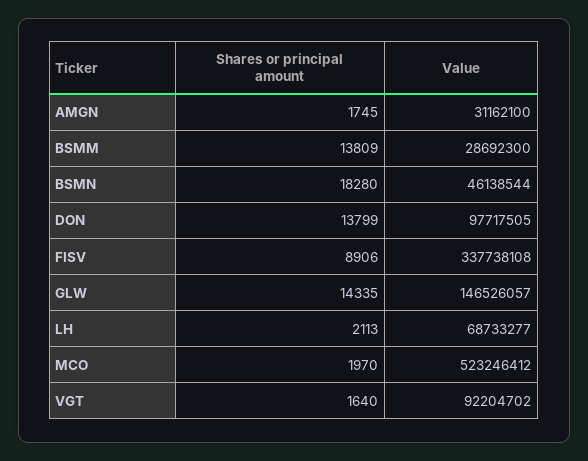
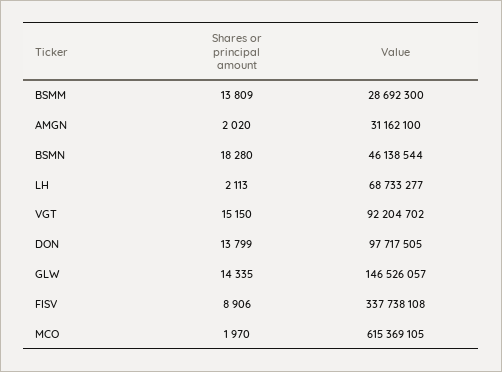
Shares or principal amount, AMGN: 1745 -> 2020
Value, MCO: 523246412 -> 615369105
Shares or principal amount, VGT: 1640 -> 15150

